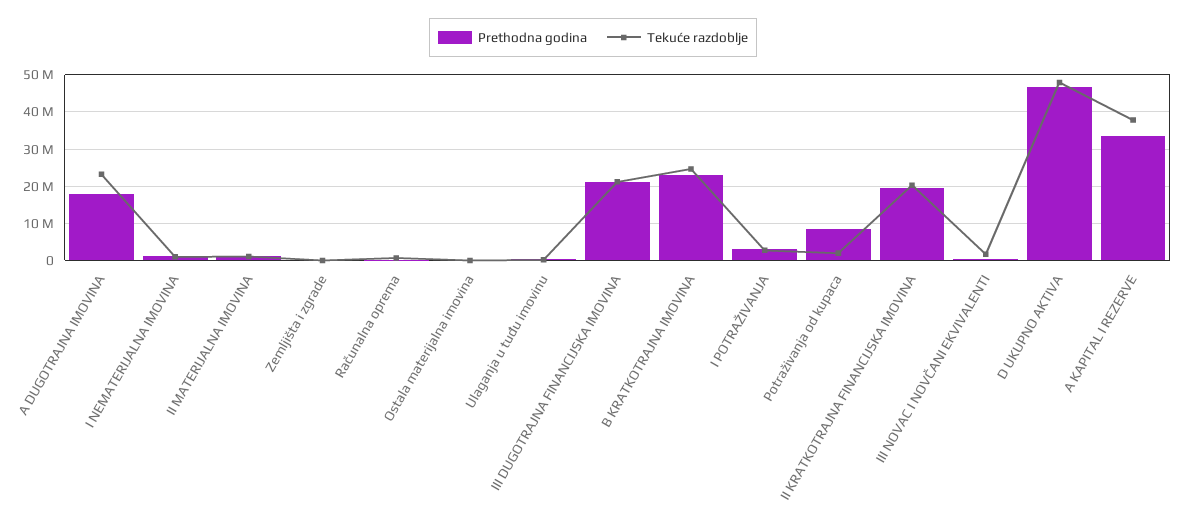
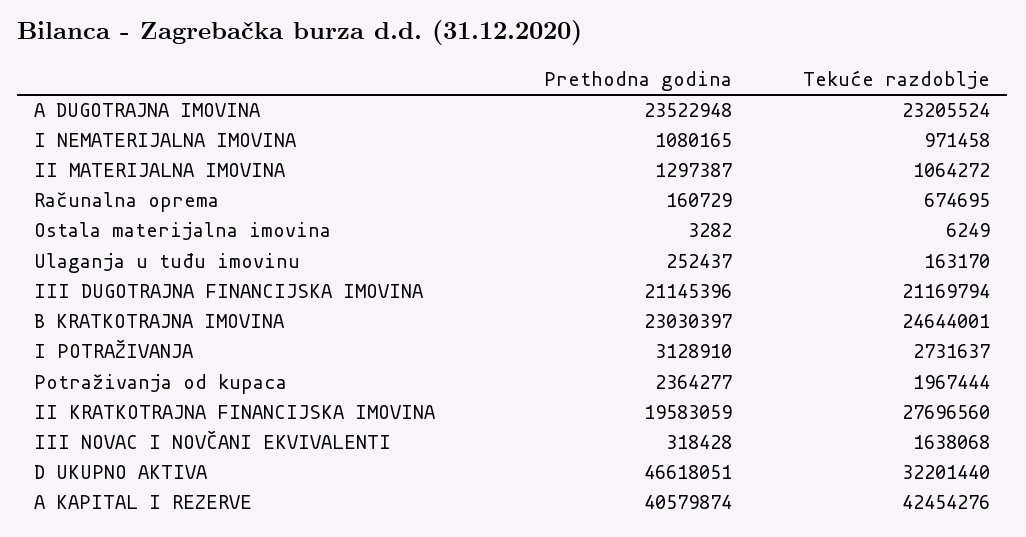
Prethodna godina, A DUGOTRAJNA IMOVINA: 18000000 -> 23522948
Prethodna godina, Zemljišta i zgrade: 0 -> none
Tekuće razdoblje, Zemljišta i zgrade: 0 -> none
Prethodna godina, Potraživanja od kupaca: 8000000 -> 2364277
Tekuće razdoblje, II KRATKOTRAJNA FINANCIJSKA IMOVINA: 20000000 -> 27696560
Tekuće razdoblje, D UKUPNO AKTIVA: 48000000 -> 32201440
Prethodna godina, A KAPITAL I REZERVE: 34000000 -> 40579874
Tekuće razdoblje, A KAPITAL I REZERVE: 38000000 -> 42454276

